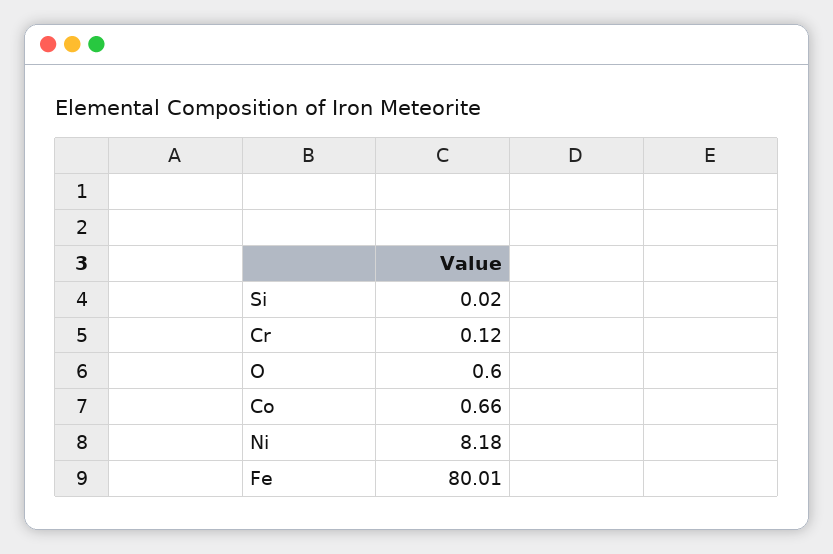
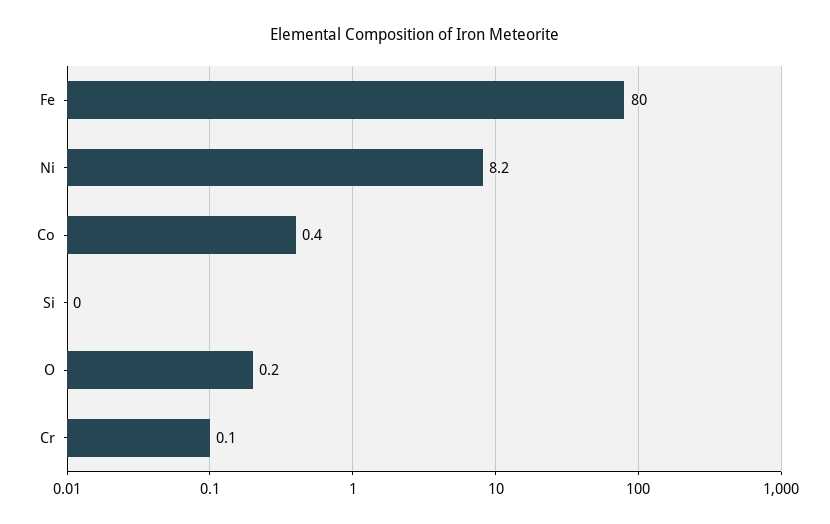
O: 0.6 -> 0.2
Co: 0.66 -> 0.4

